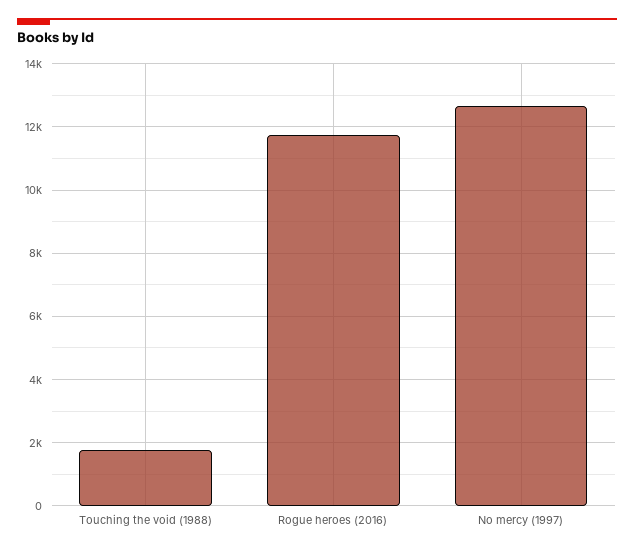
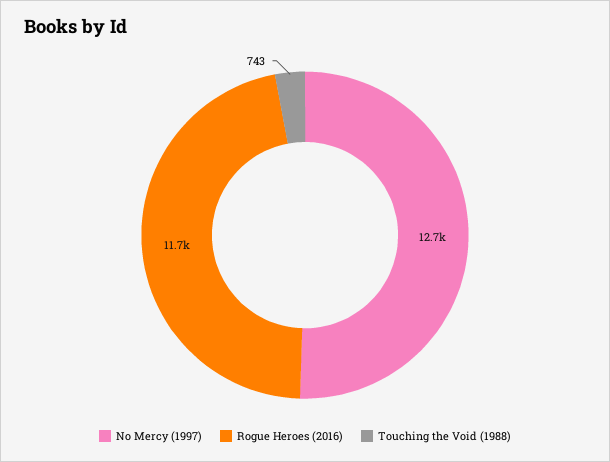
Touching the void (1988): 1800 -> 743

